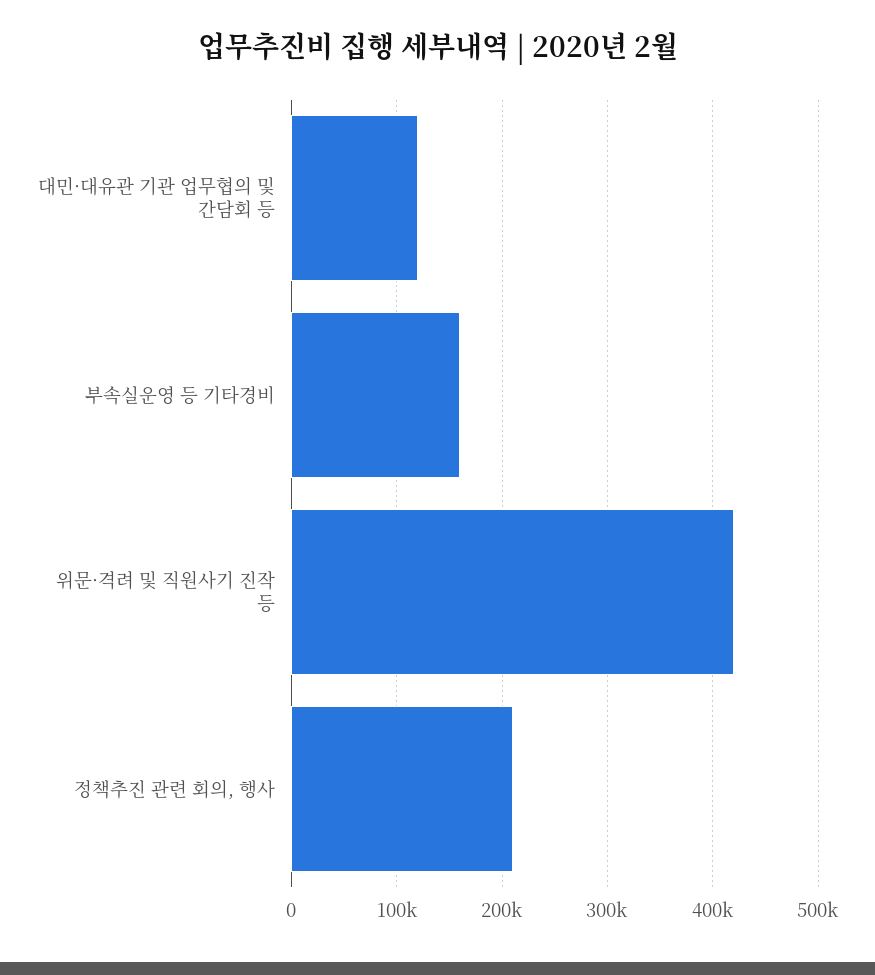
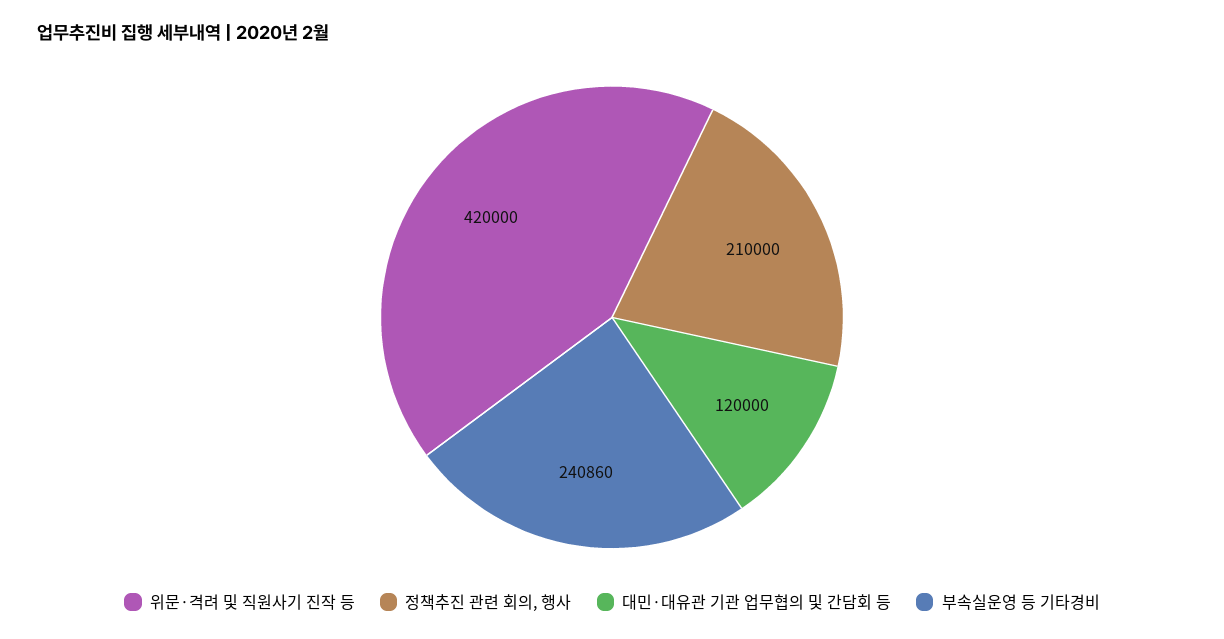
부속실운영 등 기타경비: 160000 -> 240860

